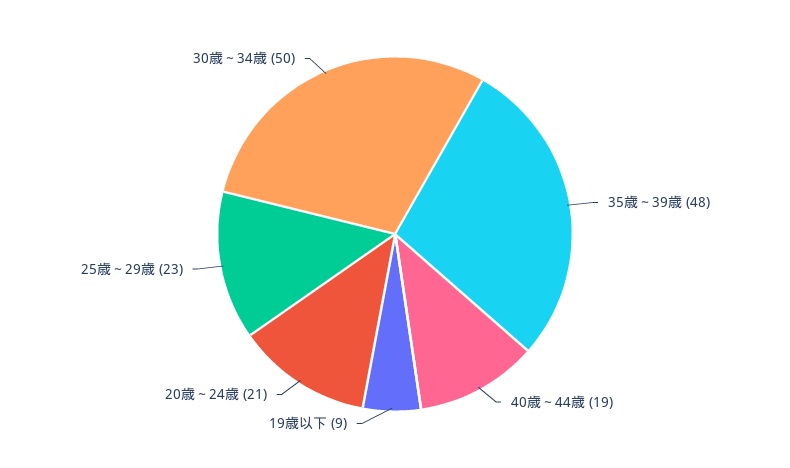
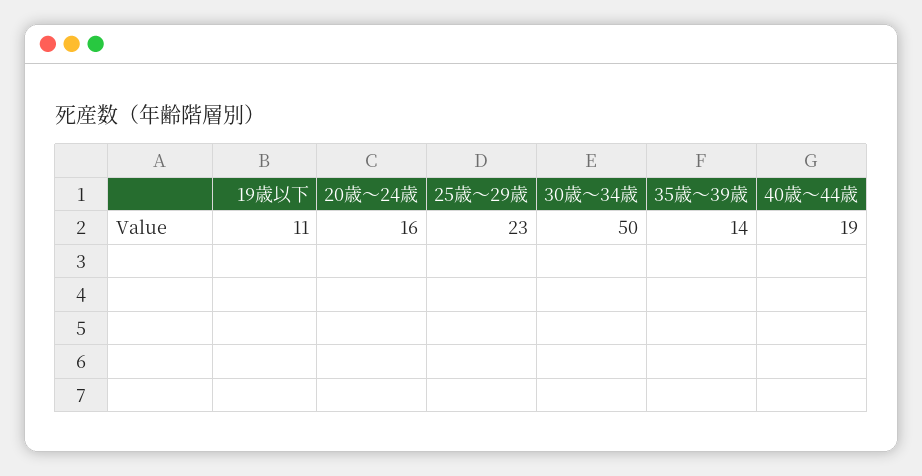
35歳～39歳: 48 -> 14
19歳以下: 9 -> 11
20歳～24歳: 21 -> 16

